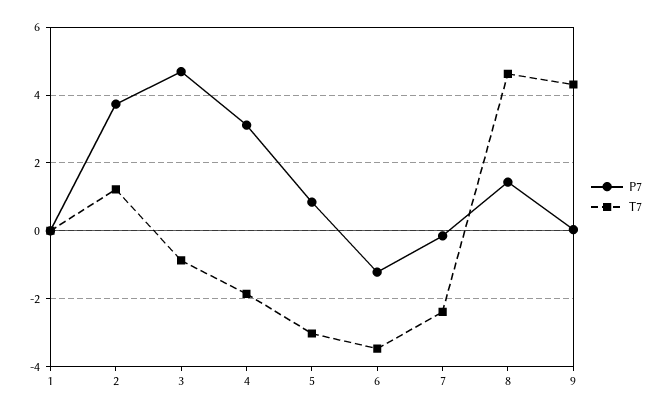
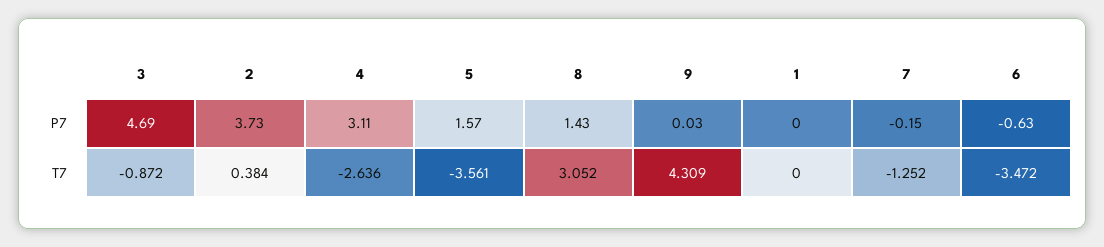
T7, 2: 1.2 -> 0.384
T7, 4: -1.8 -> -2.636
P7, 5: 0.8 -> 1.57
T7, 5: -3 -> -3.561
P7, 6: -1.2 -> -0.63
T7, 7: -2.4 -> -1.252
T7, 8: 4.6 -> 3.052

